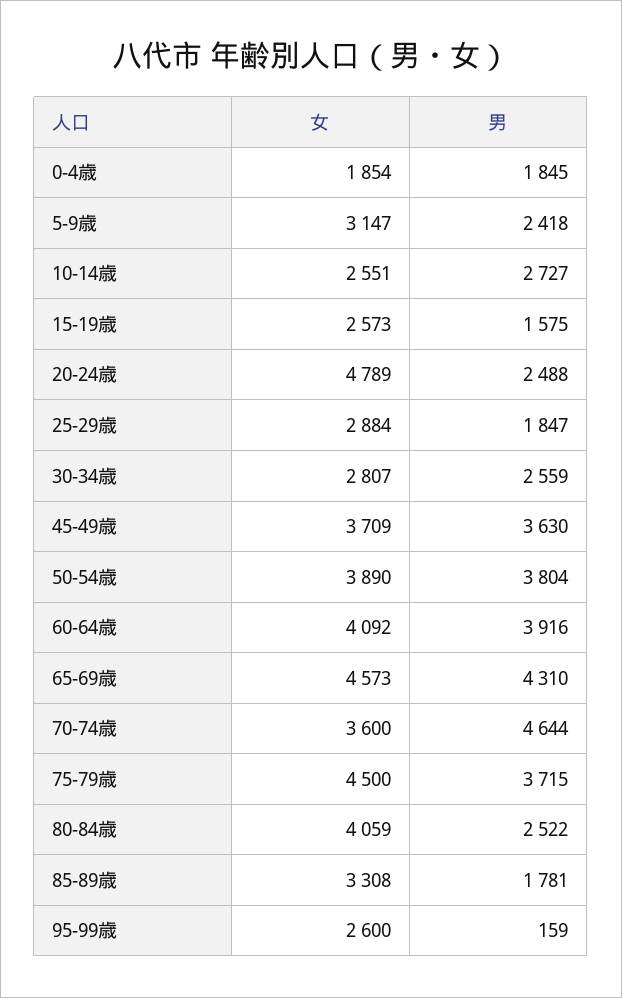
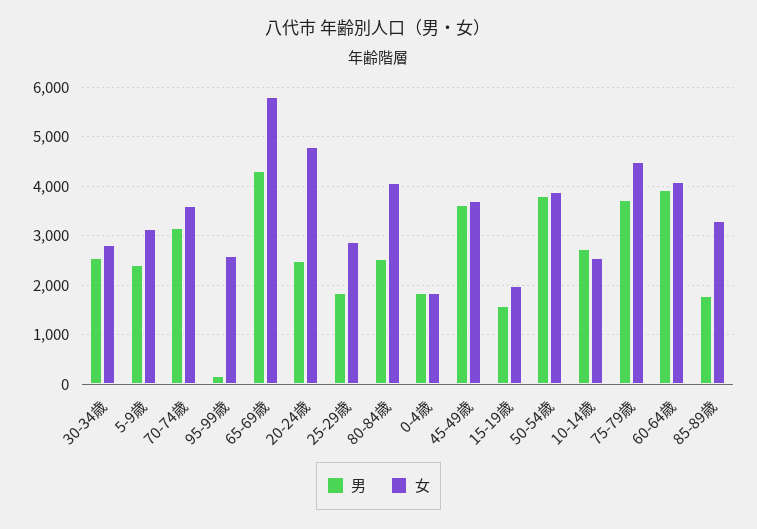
女, 15-19歳: 2573 -> 2000
女, 65-69歳: 4573 -> 5800
男, 70-74歳: 4644 -> 3200

